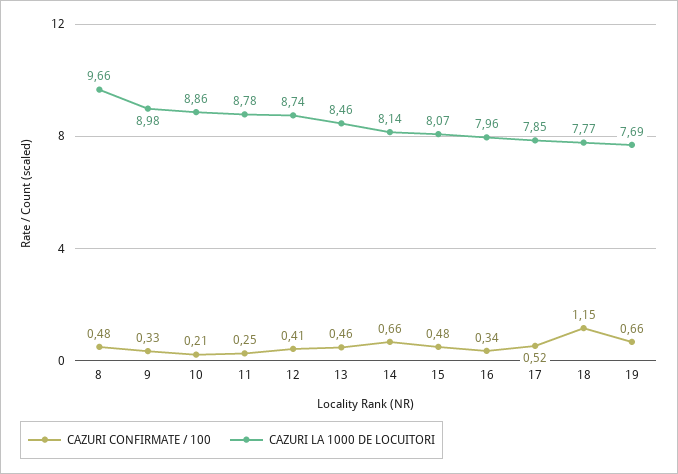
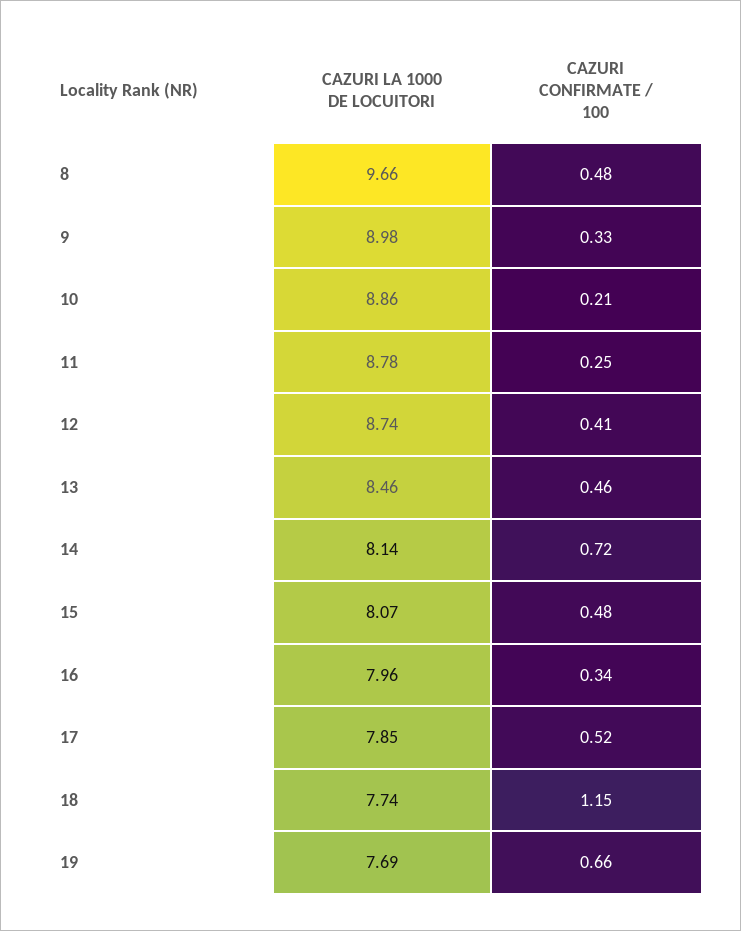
CAZURI CONFIRMATE / 100, 14: 0.66 -> 0.72
CAZURI LA 1000 DE LOCUITORI, 18: 7.77 -> 7.74

